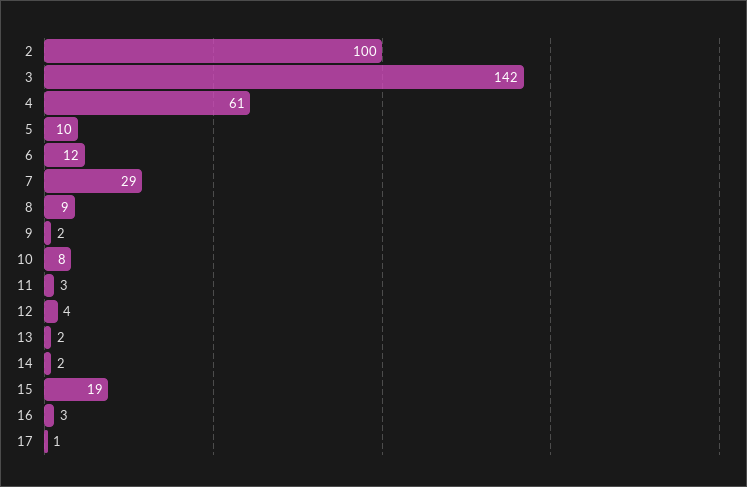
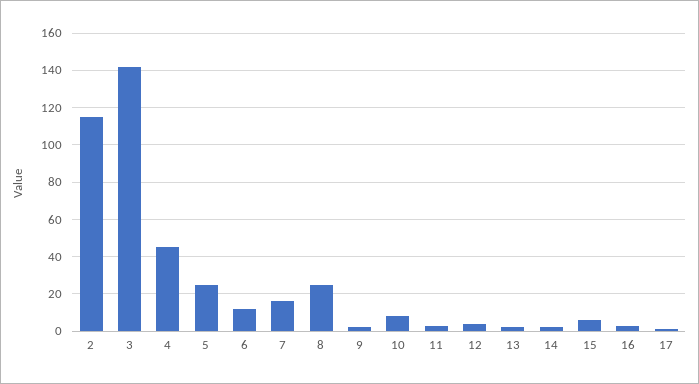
2: 100 -> 115
4: 61 -> 45
5: 10 -> 25
7: 29 -> 15
8: 9 -> 25
15: 19 -> 5

